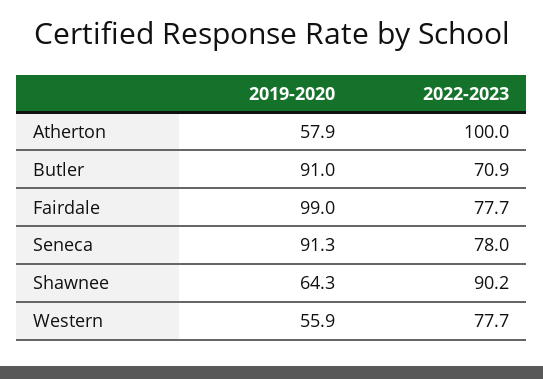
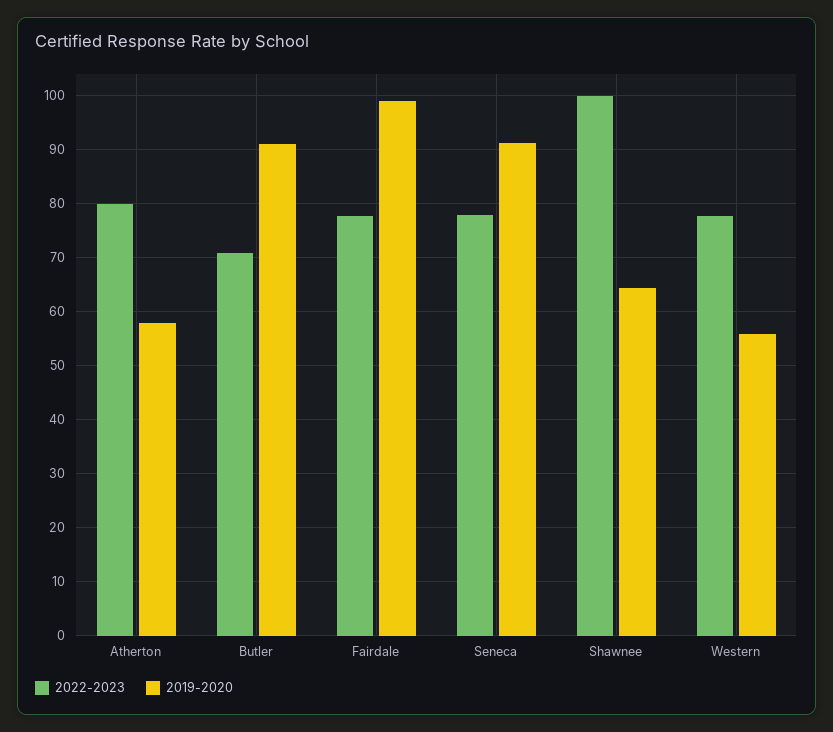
2022-2023, Atherton: 100 -> 80
2022-2023, Shawnee: 90.2 -> 100

